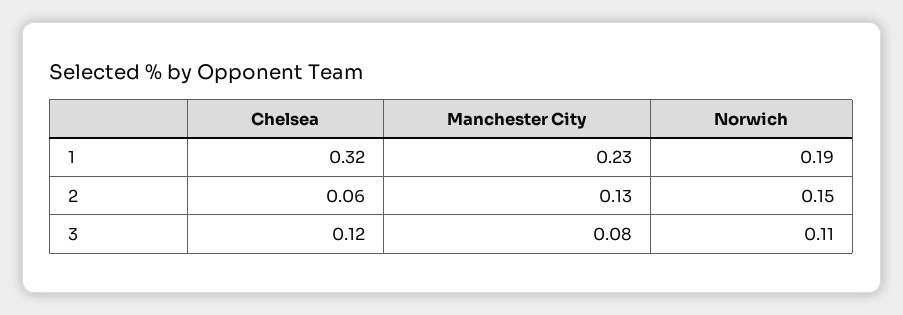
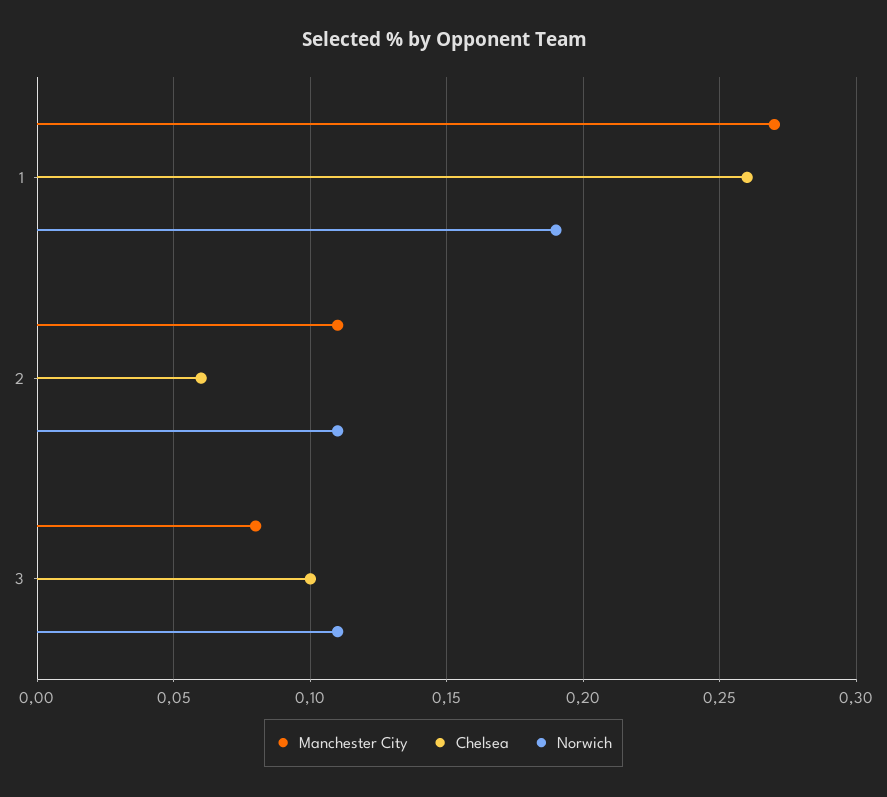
Chelsea, 1: 0.32 -> 0.26
Manchester City, 1: 0.23 -> 0.27
Manchester City, 2: 0.13 -> 0.11
Norwich, 2: 0.15 -> 0.11
Chelsea, 3: 0.12 -> 0.1

